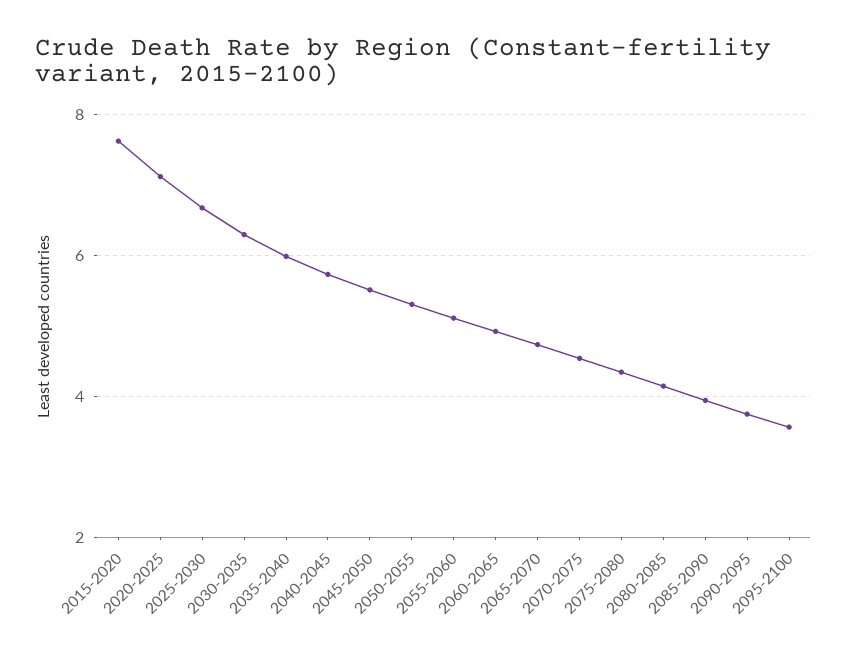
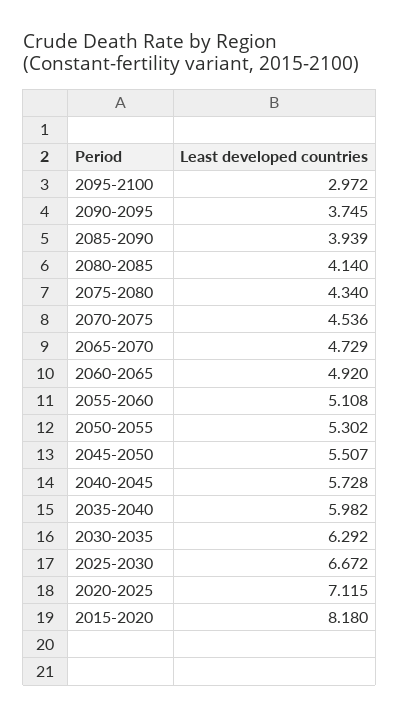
2015-2020: 7.6 -> 8.18
2095-2100: 3.6 -> 2.972

